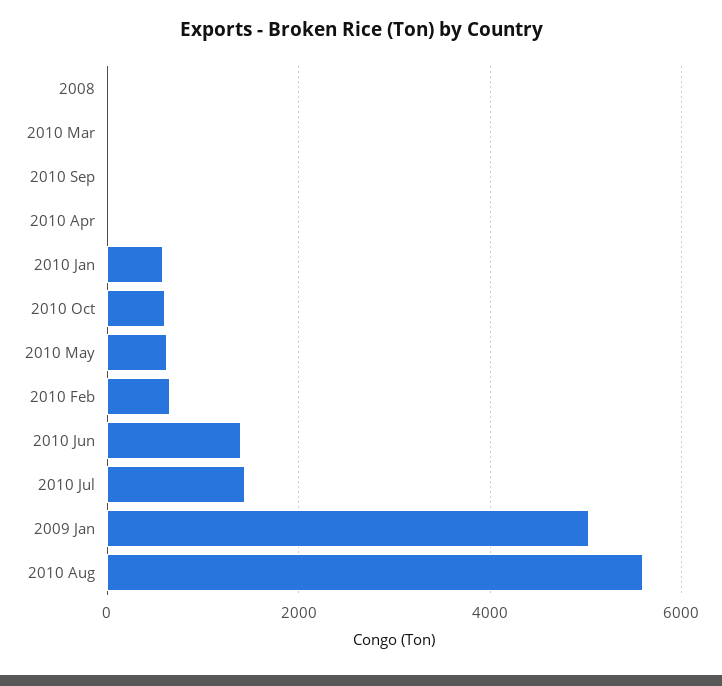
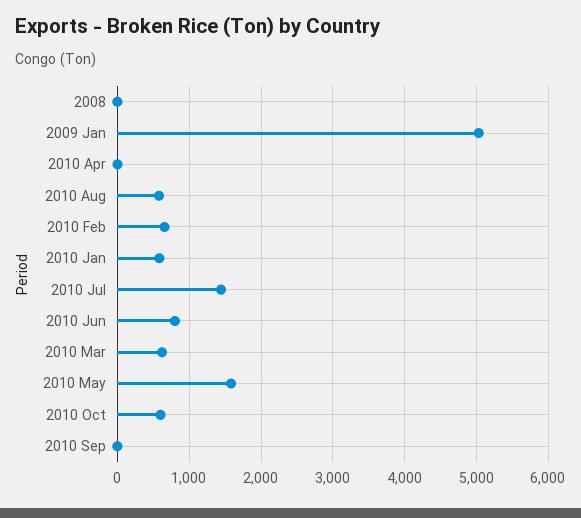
2010 Mar: 0 -> 600
2010 May: 600 -> 1600
2010 Jun: 1400 -> 800
2010 Aug: 5600 -> 600

